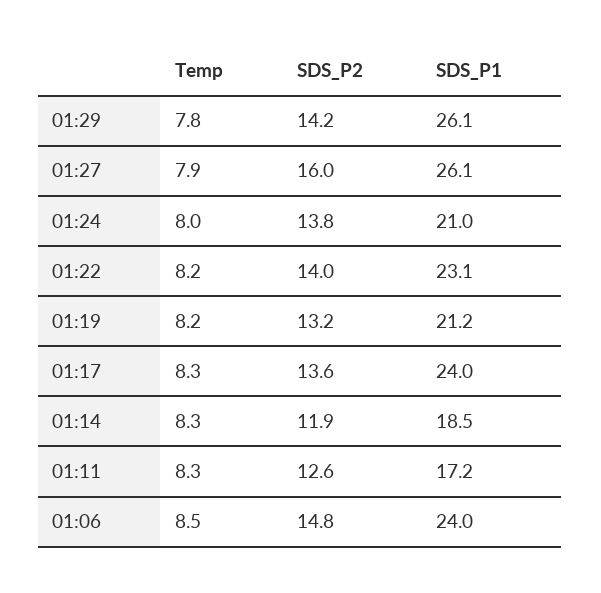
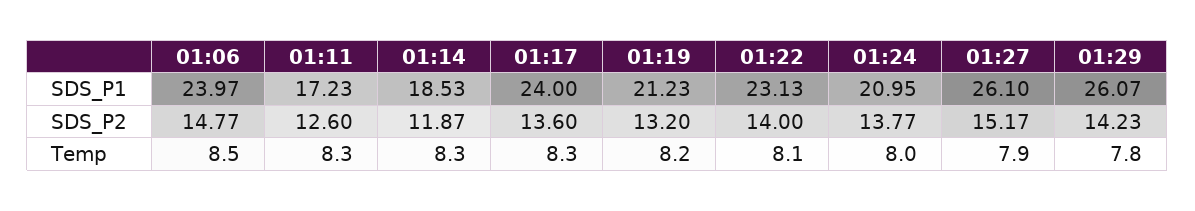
SDS_P2, 01:27: 16 -> 15.17
Temp, 01:22: 8.2 -> 8.1

